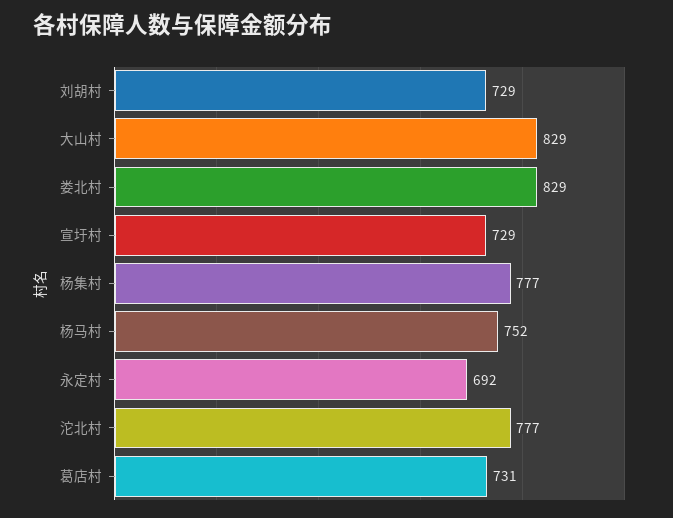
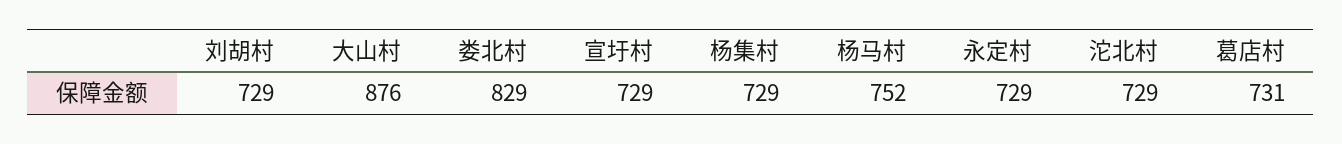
大山村: 829 -> 876
杨集村: 777 -> 729
永定村: 692 -> 729
沱北村: 777 -> 729

